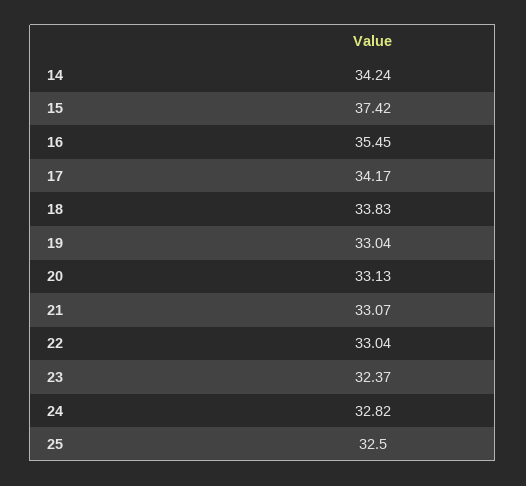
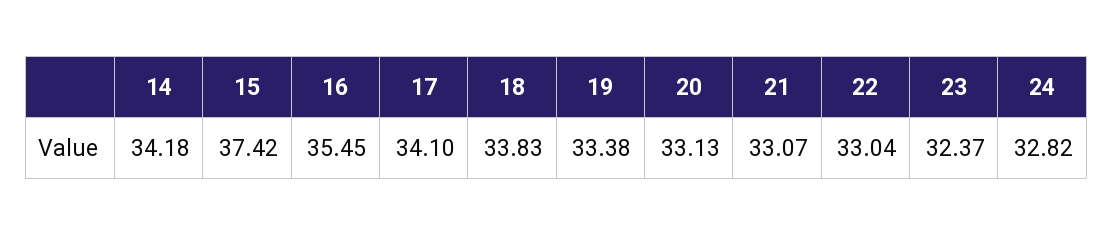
14: 34.24 -> 34.18
17: 34.17 -> 34.1
19: 33.04 -> 33.38
25: 32.5 -> none

